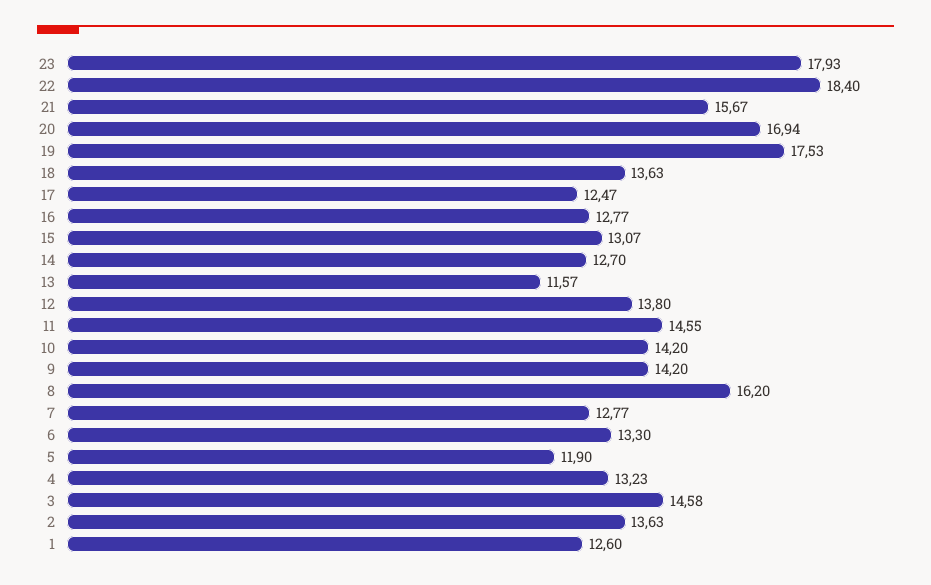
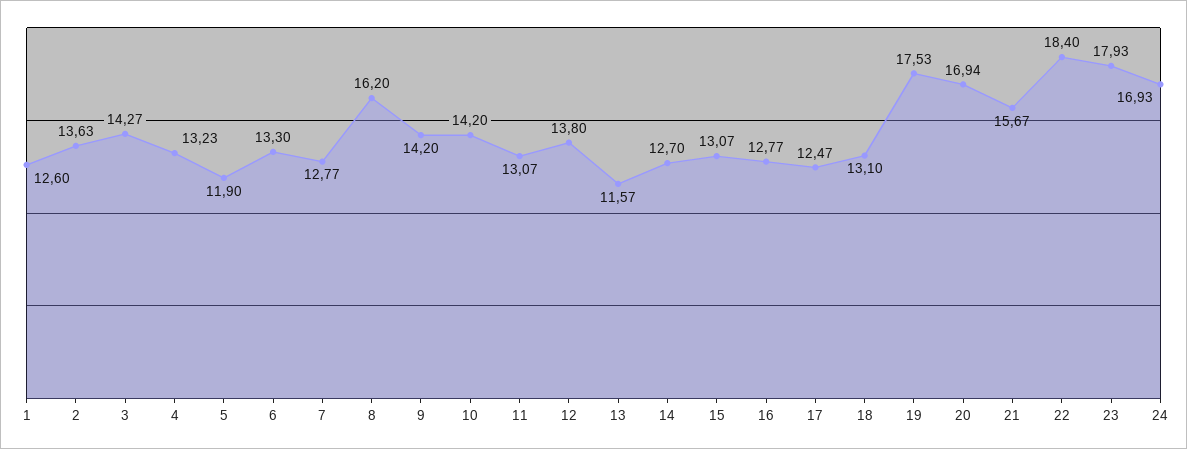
18: 13.63 -> 13.1
11: 14.55 -> 13.07
3: 14.58 -> 14.27
24: none -> 16.93

